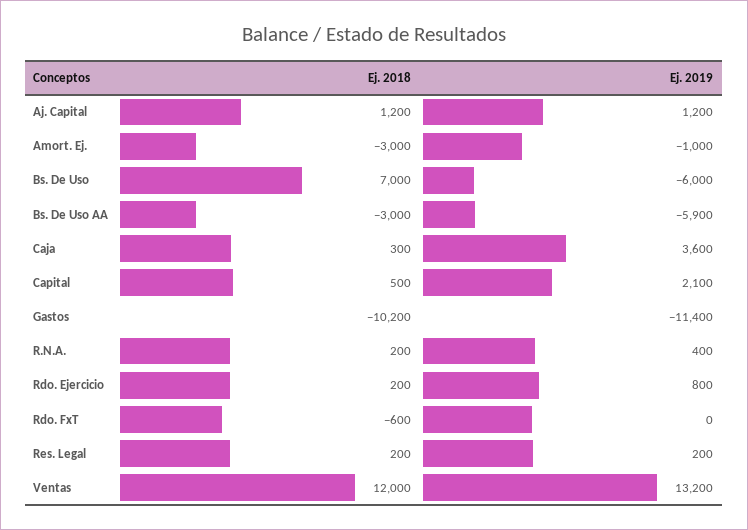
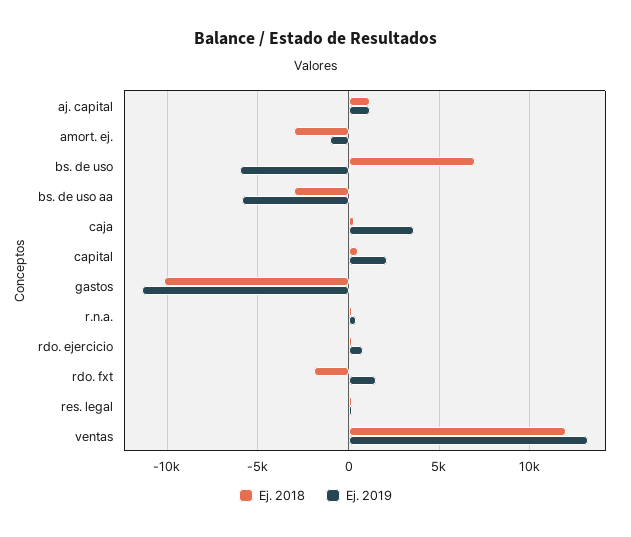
Ej. 2018, Rdo. FxT: -600 -> -2000
Ej. 2019, Rdo. FxT: 0 -> 1500

